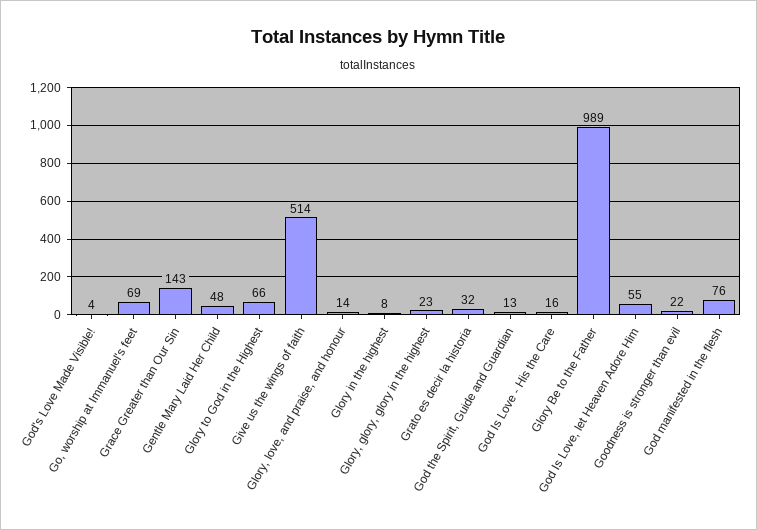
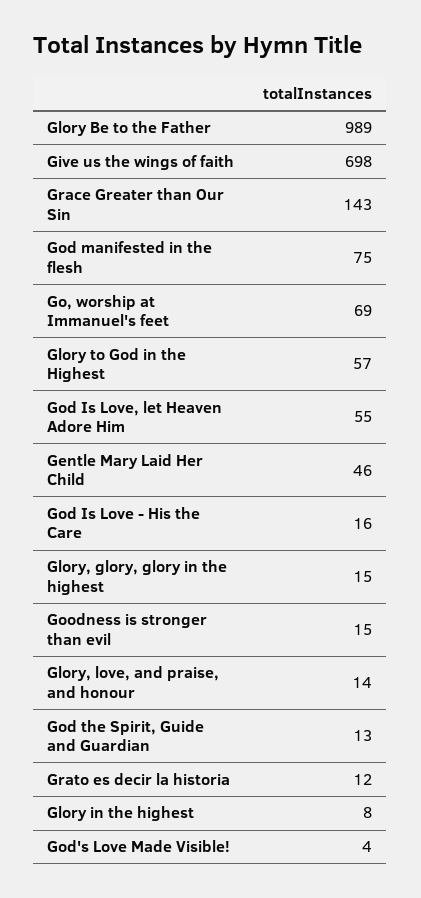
Gentle Mary Laid Her Child: 48 -> 46
Glory to God in the Highest: 66 -> 57
Give us the wings of faith: 514 -> 698
Glory, glory, glory in the highest: 23 -> 15
Grato es decir la historia: 32 -> 12
Goodness is stronger than evil: 22 -> 15
God manifested in the flesh: 76 -> 75

